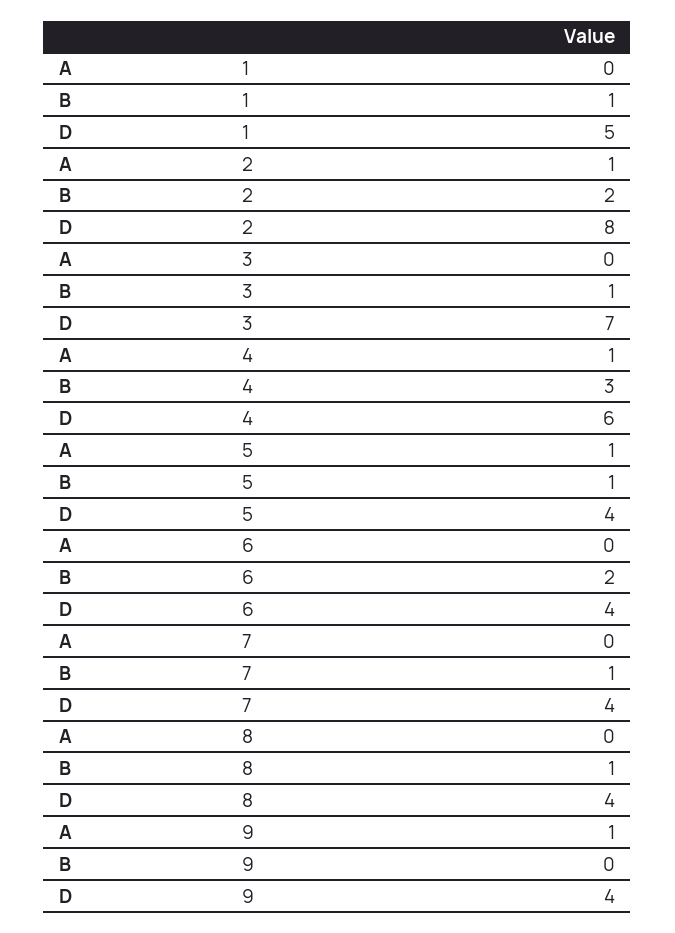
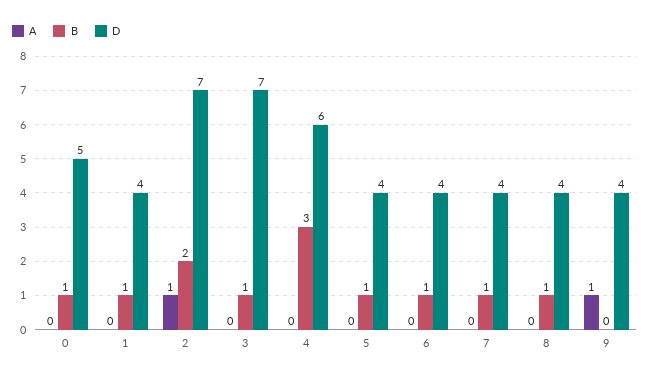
D, 1: 5 -> 4
D, 2: 8 -> 7
A, 4: 1 -> 0
A, 5: 1 -> 0
B, 6: 2 -> 1
A, 0: none -> 0
B, 0: none -> 1
D, 0: none -> 5

